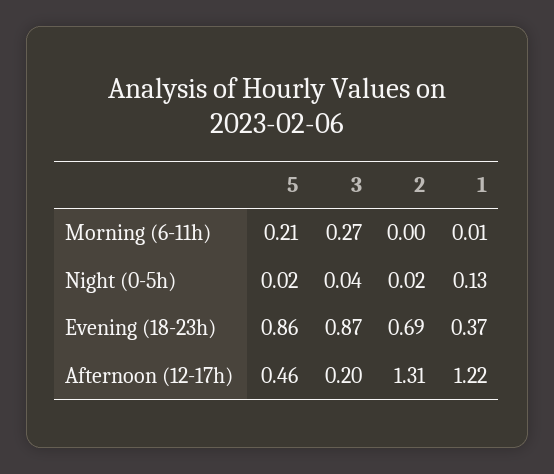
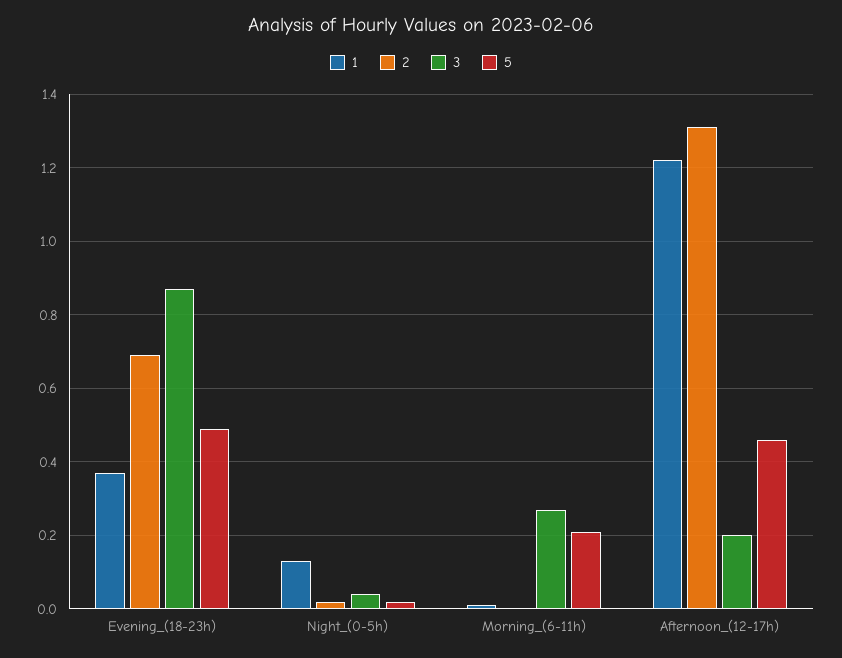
5, Evening (18-23h): 0.86 -> 0.5

